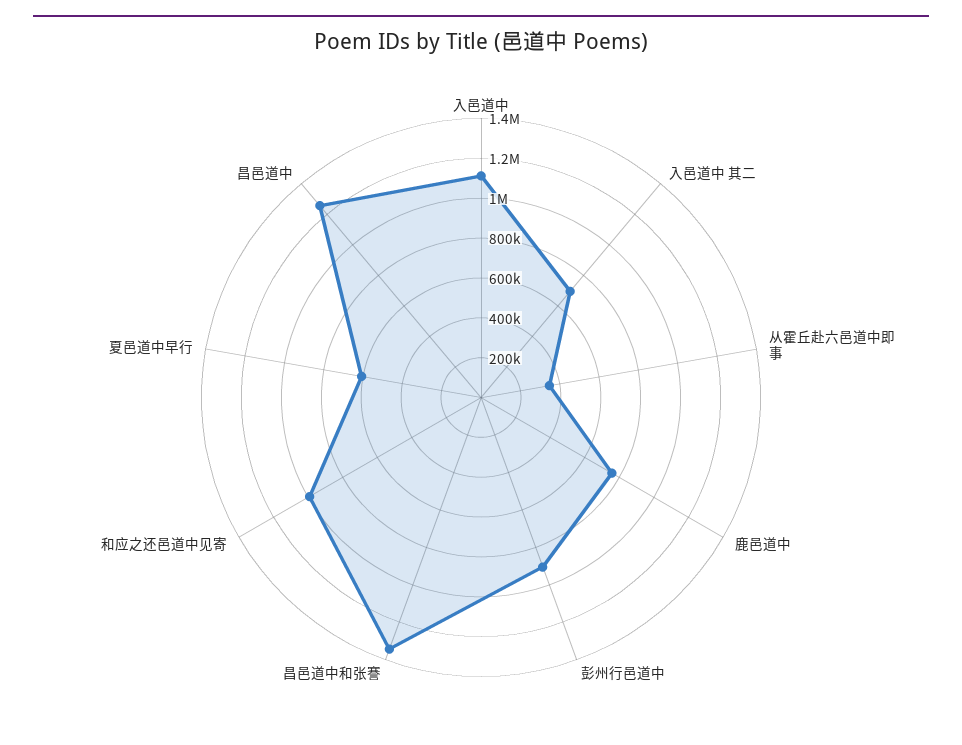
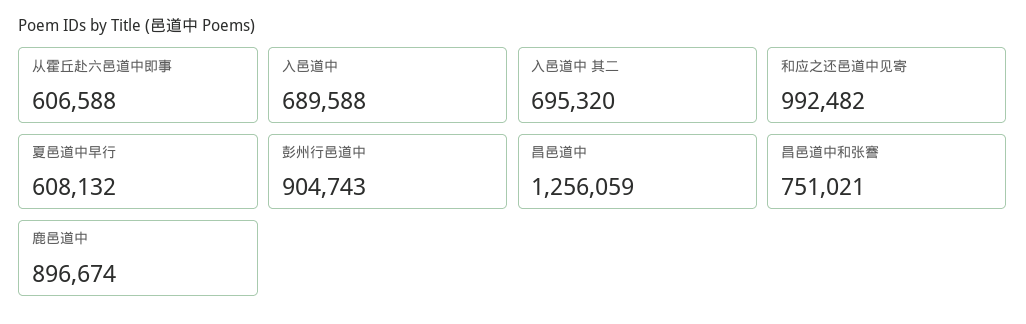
入邑道中: 1100000 -> 689588
从霍丘赴六邑道中即事: 350000 -> 606588
鹿邑道中: 750000 -> 896674
昌邑道中和张謇: 1350000 -> 751021

